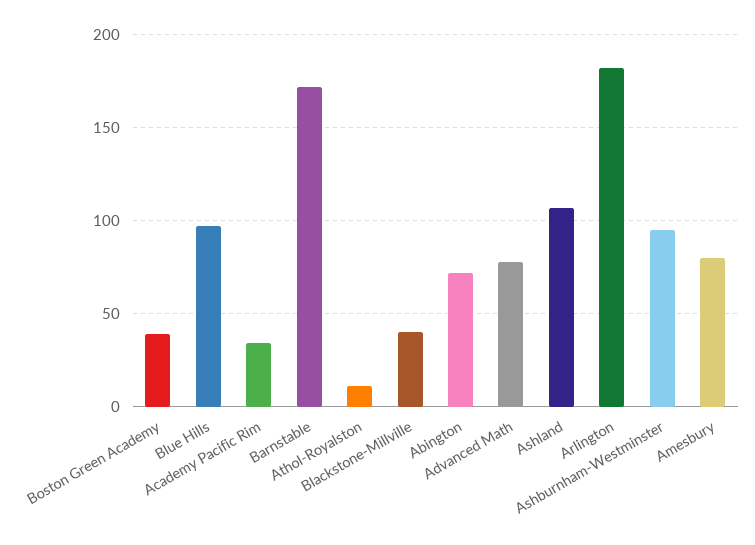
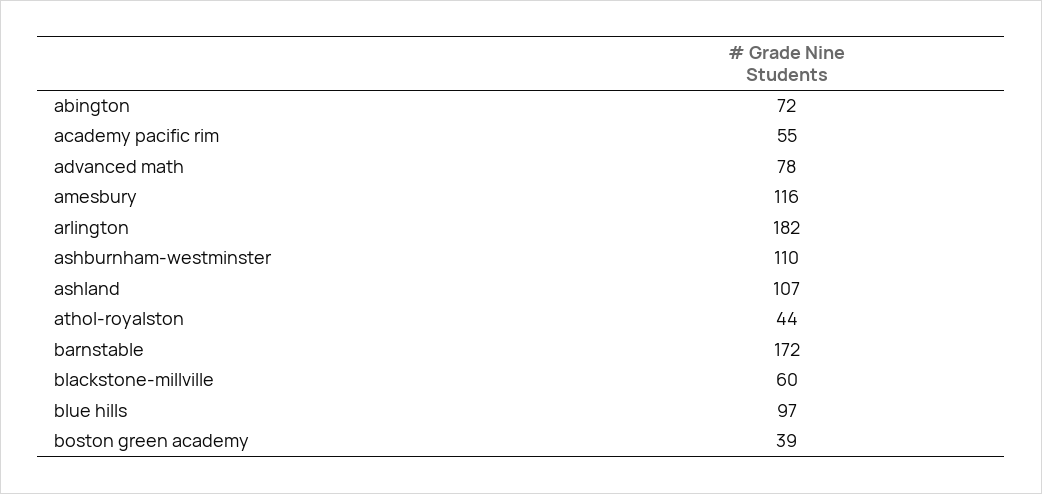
Academy Pacific Rim: 35 -> 55
Athol-Royalston: 10 -> 44
Blackstone-Millville: 40 -> 60
Ashburnham-Westminster: 95 -> 110
Amesbury: 80 -> 116

